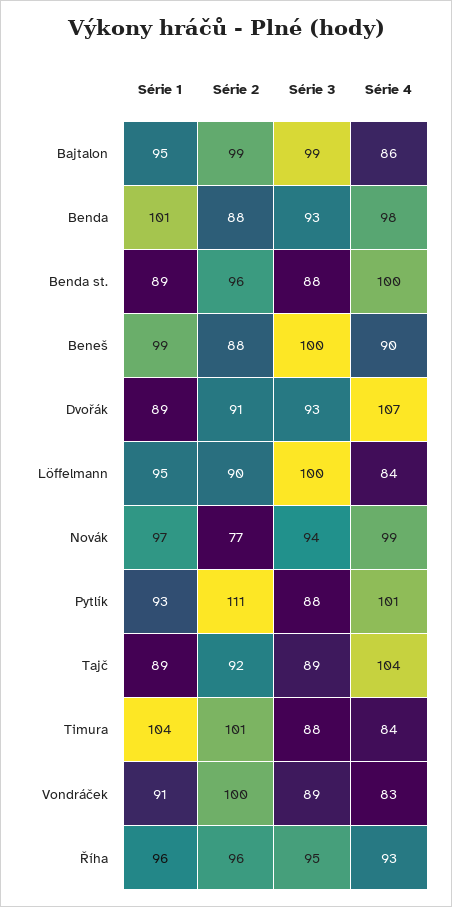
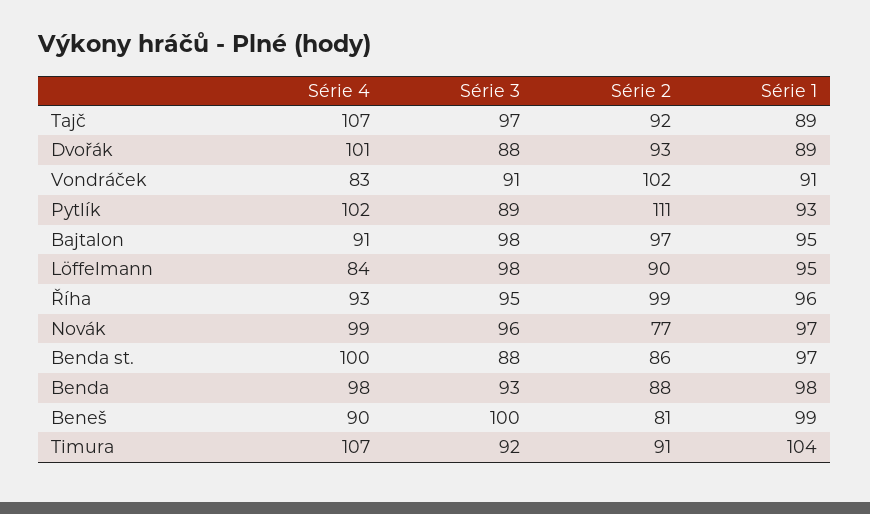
Série 2, Bajtalon: 99 -> 97
Série 3, Bajtalon: 99 -> 98
Série 4, Bajtalon: 86 -> 91
Série 1, Benda: 101 -> 98
Série 1, Benda st.: 89 -> 97
Série 2, Benda st.: 96 -> 86
Série 2, Beneš: 88 -> 81
Série 2, Dvořák: 91 -> 93
Série 3, Dvořák: 93 -> 88
Série 4, Dvořák: 107 -> 101
Série 3, Löffelmann: 100 -> 98
Série 3, Novák: 94 -> 96
Série 3, Pytlík: 88 -> 89
Série 4, Pytlík: 101 -> 102
Série 3, Tajč: 89 -> 97
Série 4, Tajč: 104 -> 107
Série 2, Timura: 101 -> 91
Série 3, Timura: 88 -> 92
Série 4, Timura: 84 -> 107
Série 2, Vondráček: 100 -> 102
Série 3, Vondráček: 89 -> 91
Série 2, Říha: 96 -> 99

